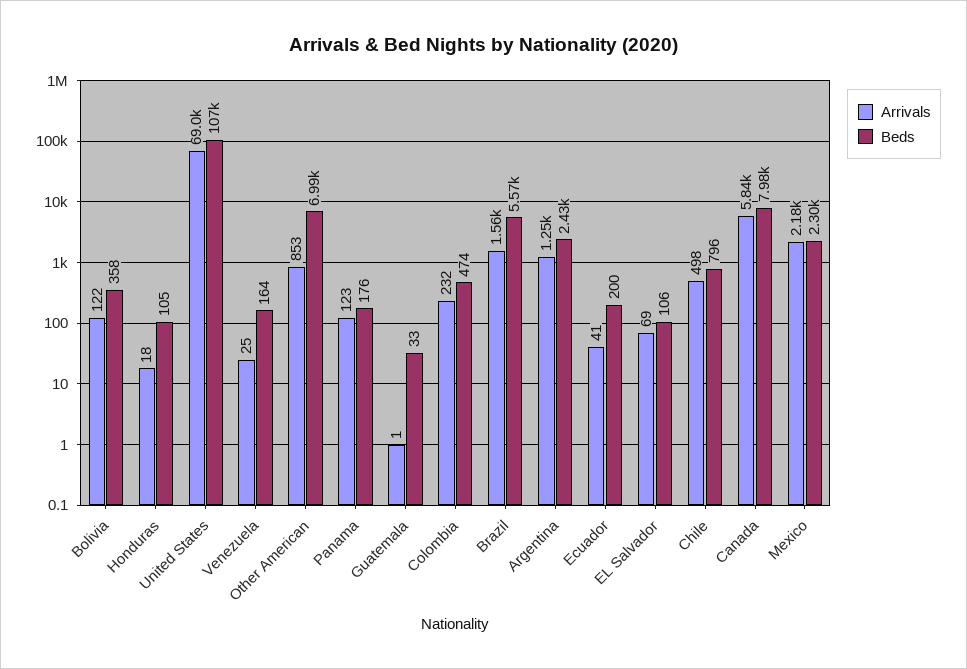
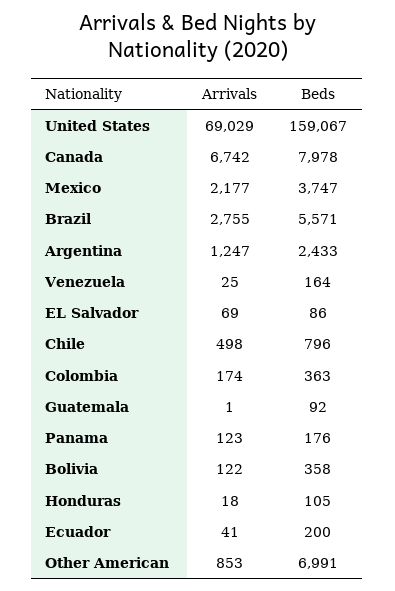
Beds, United States: 107000 -> 159067
Beds, Guatemala: 33 -> 92
Arrivals, Colombia: 232 -> 174
Beds, Colombia: 474 -> 363
Arrivals, Brazil: 1560 -> 2755
Beds, EL Salvador: 106 -> 86
Arrivals, Canada: 5840 -> 6742
Beds, Mexico: 2300 -> 3747

